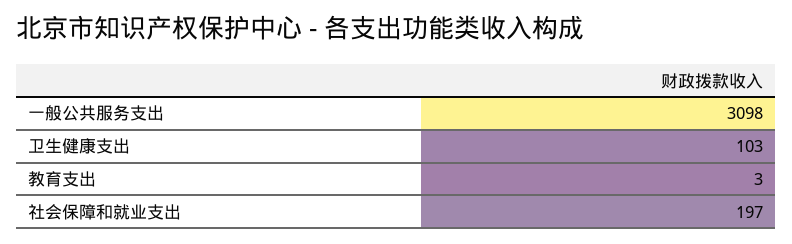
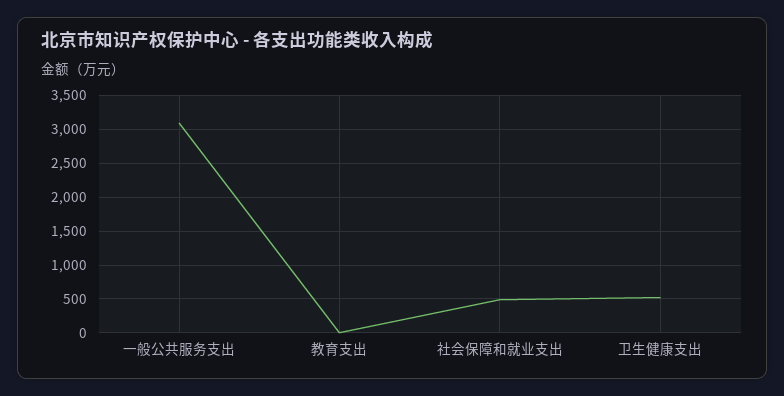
卫生健康支出: 103 -> 500
社会保障和就业支出: 197 -> 500

